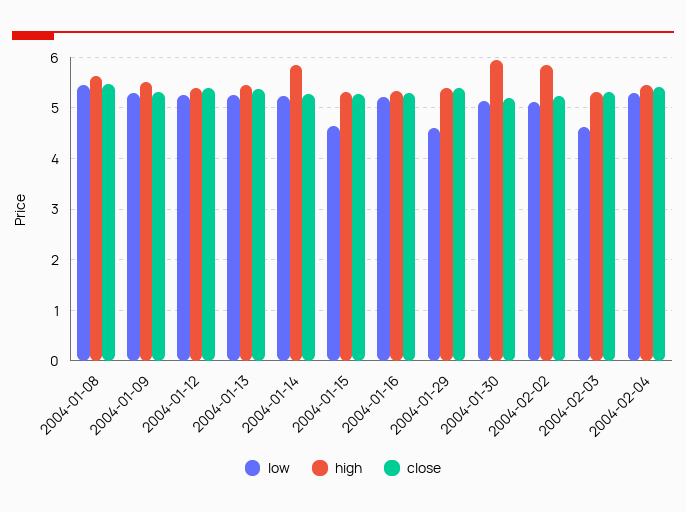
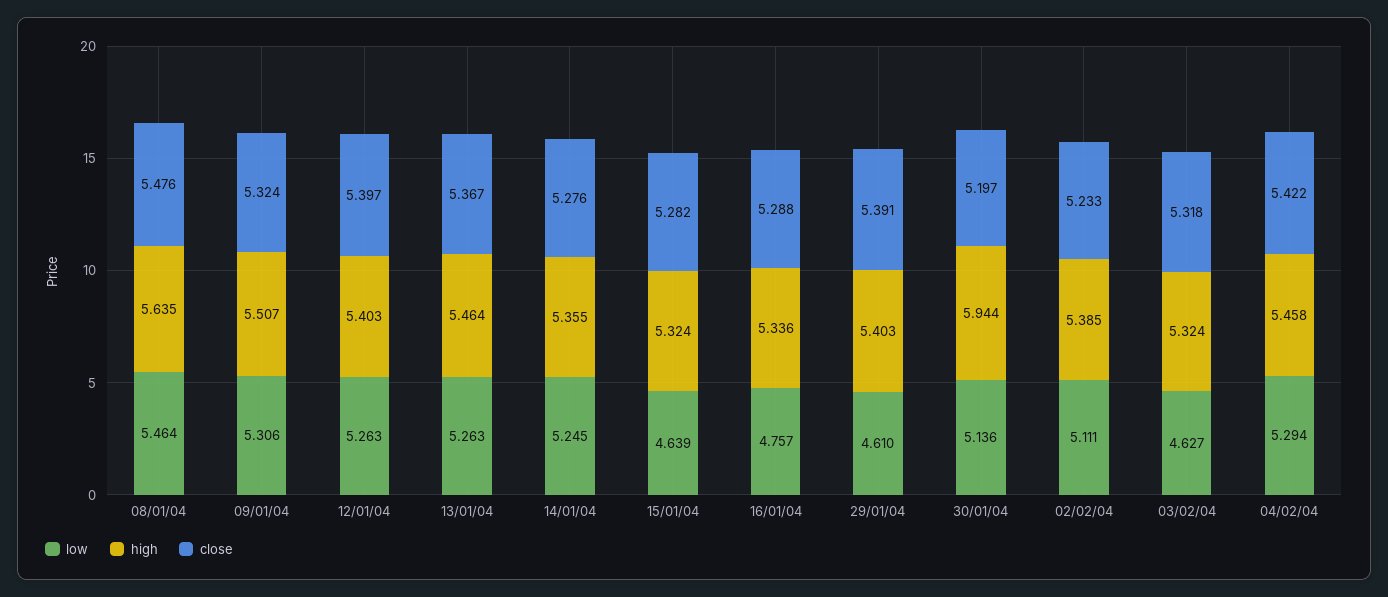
high, 2004-01-14: 5.8 -> 5.355
low, 2004-01-16: 5.2 -> 4.757
high, 2004-02-02: 5.8 -> 5.385

